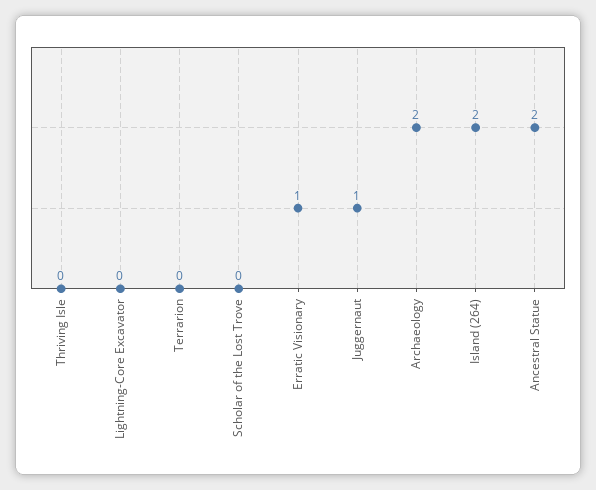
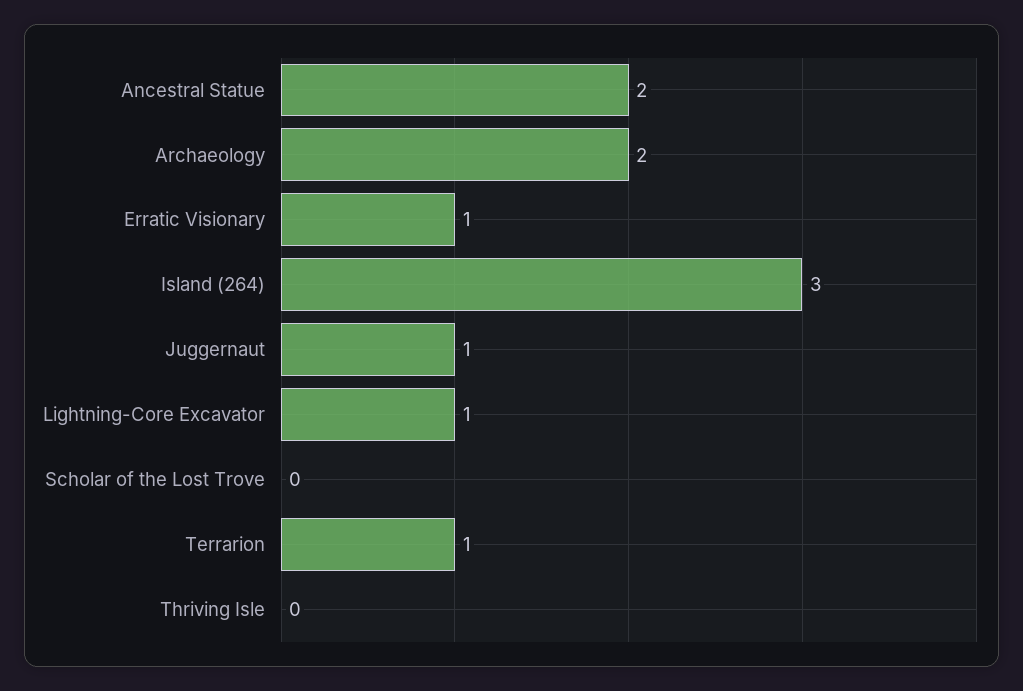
Lightning-Core Excavator: 0 -> 1
Terrarion: 0 -> 1
Island (264): 2 -> 3

